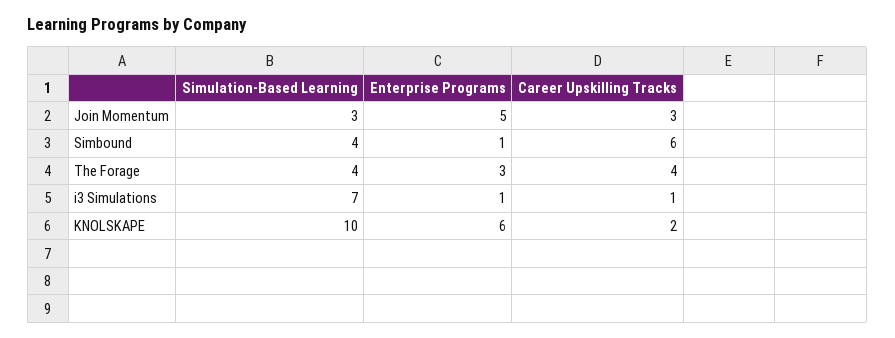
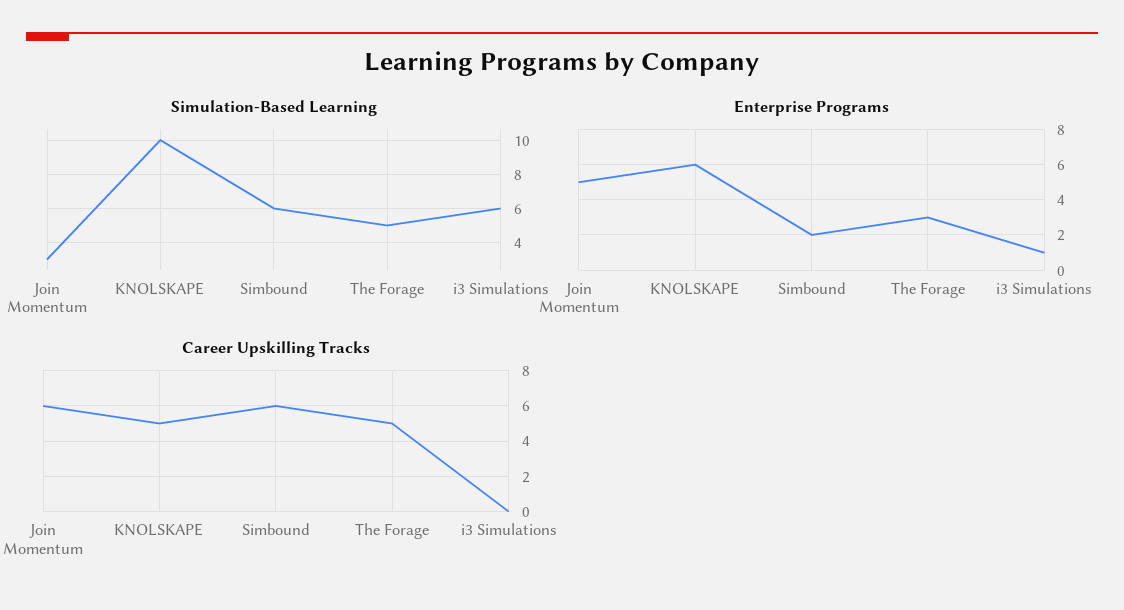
Career Upskilling Tracks, Join Momentum: 3 -> 6
Simulation-Based Learning, Simbound: 4 -> 6
Enterprise Programs, Simbound: 1 -> 2
Simulation-Based Learning, The Forage: 4 -> 5
Career Upskilling Tracks, The Forage: 4 -> 5
Simulation-Based Learning, i3 Simulations: 7 -> 6
Career Upskilling Tracks, i3 Simulations: 1 -> 0
Career Upskilling Tracks, KNOLSKAPE: 2 -> 5

